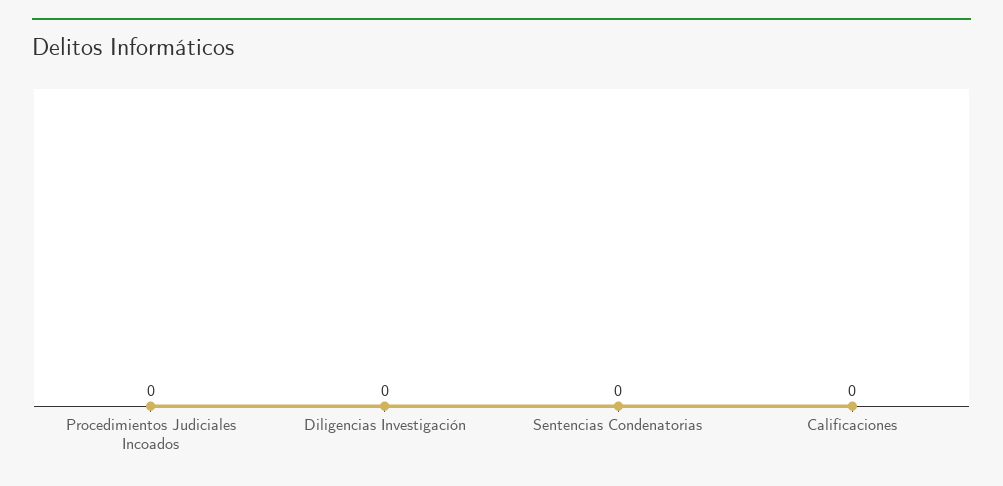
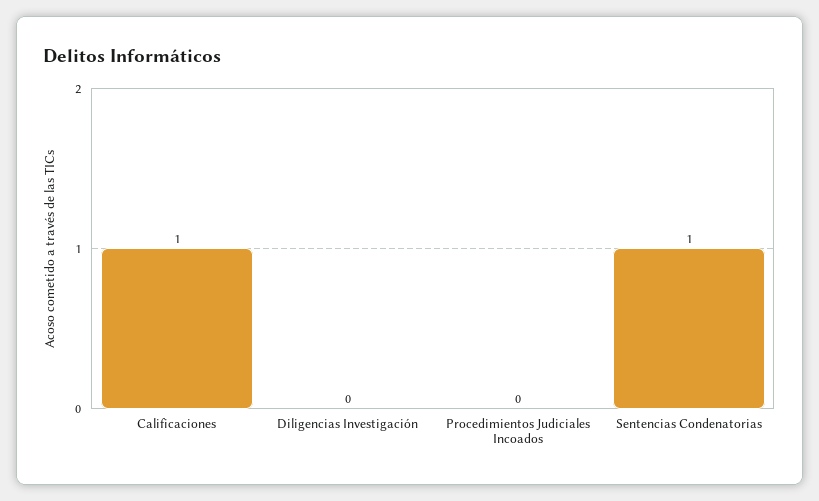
Sentencias Condenatorias: 0 -> 1
Calificaciones: 0 -> 1

